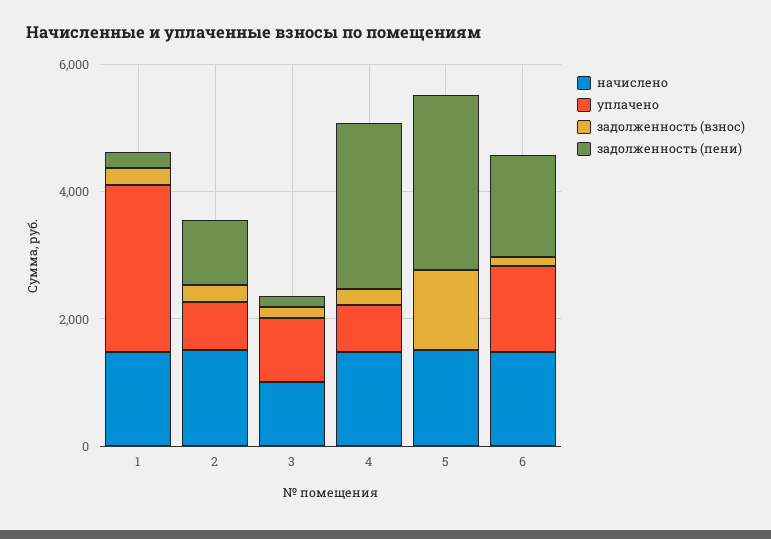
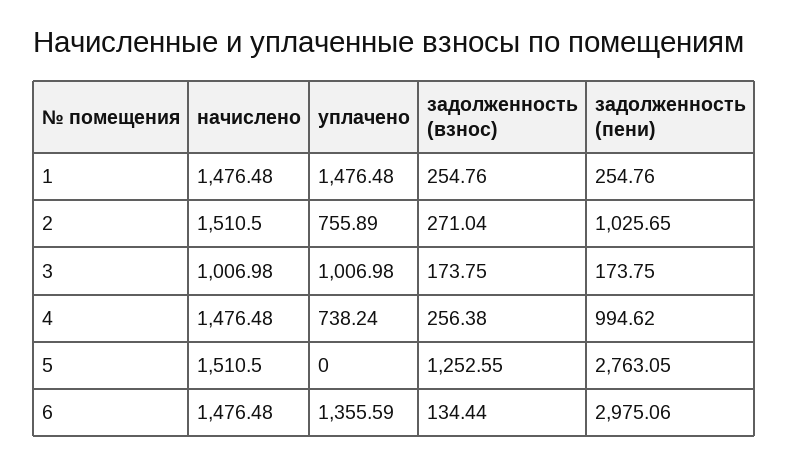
уплачено, 1: 2500 -> 1476.48
задолженность (пени), 4: 2500 -> 994.62
задолженность (пени), 6: 1500 -> 2975.06

